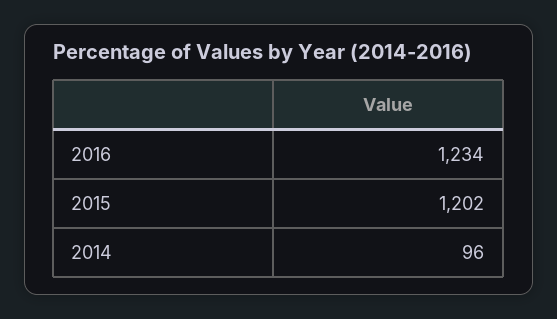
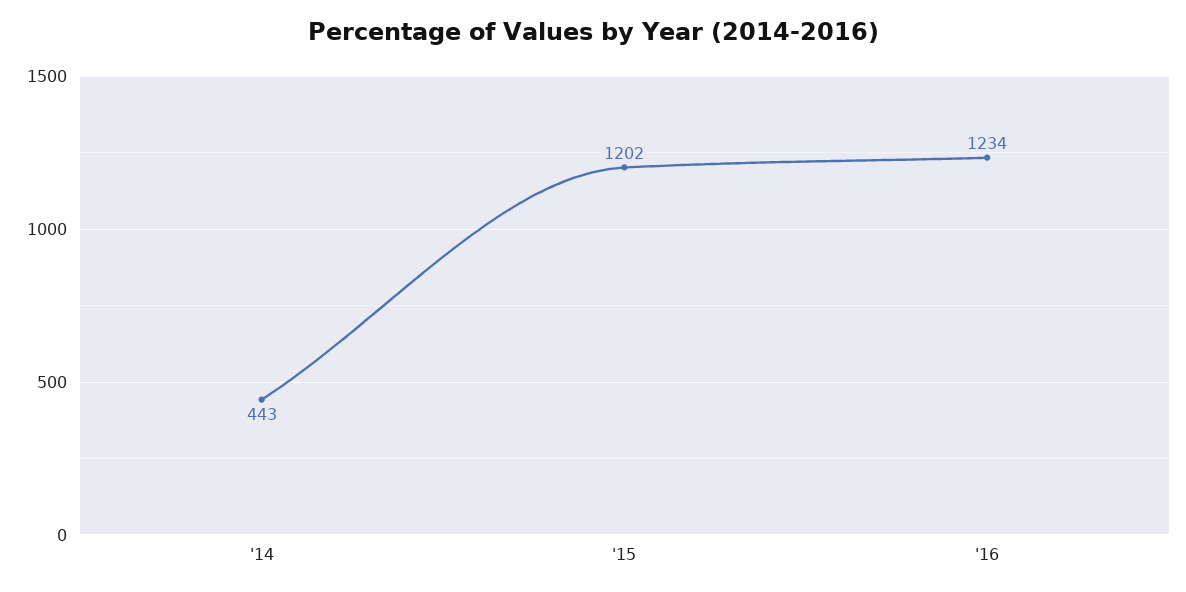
2014: 96 -> 443

